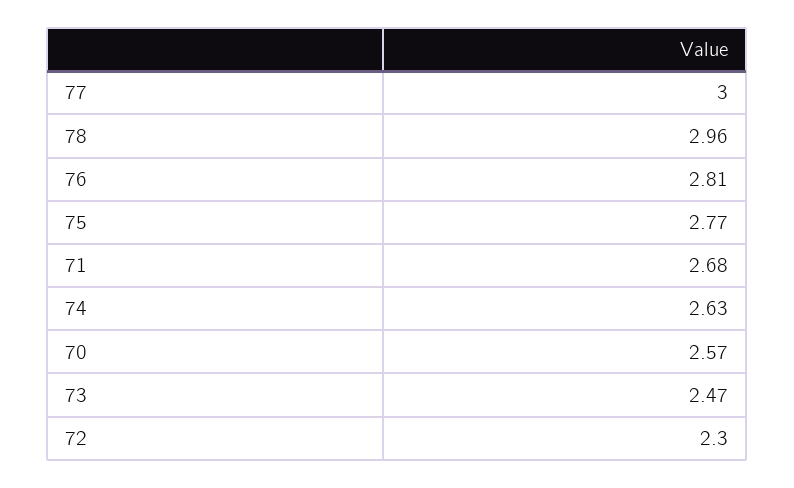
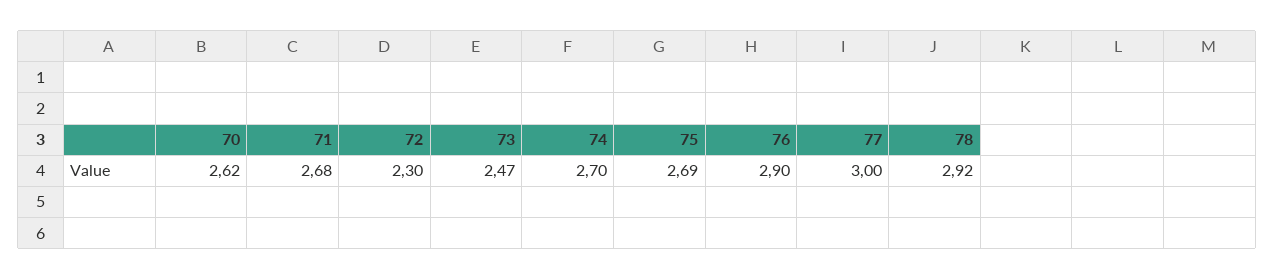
78: 2.96 -> 2.92
76: 2.81 -> 2.9
75: 2.77 -> 2.69
74: 2.63 -> 2.7
70: 2.57 -> 2.62

